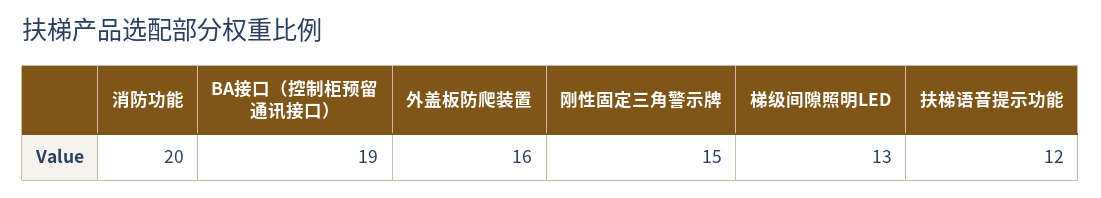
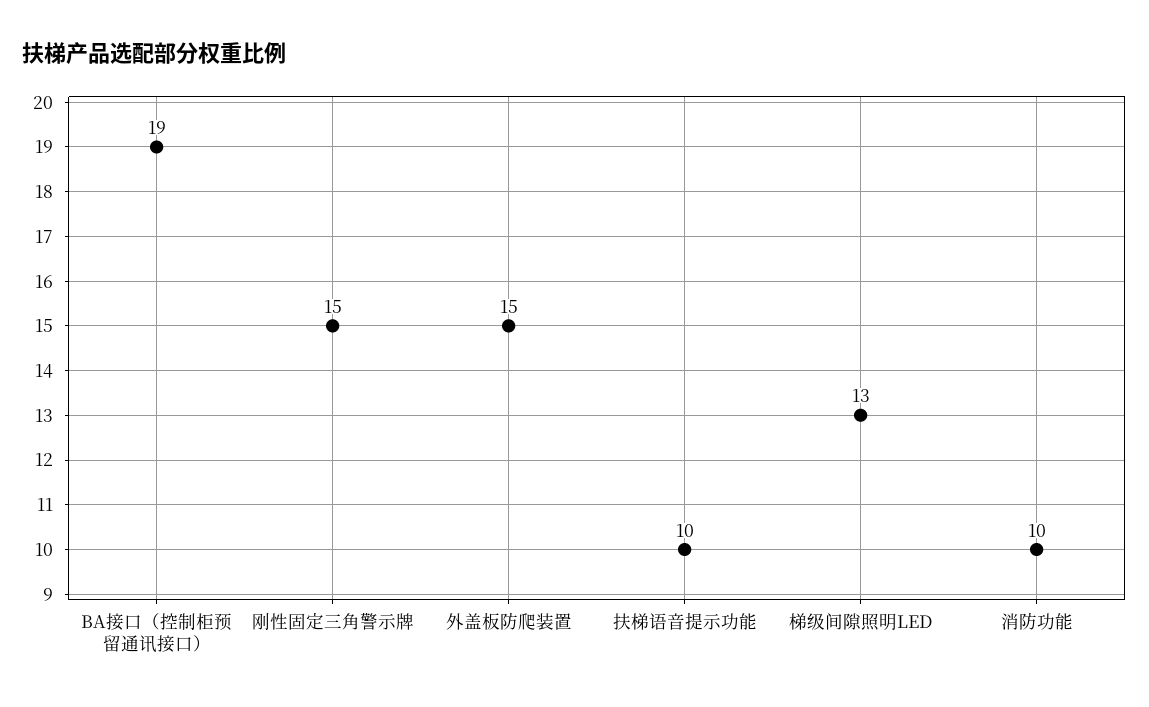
消防功能: 20 -> 10
外盖板防爬装置: 16 -> 15
扶梯语音提示功能: 12 -> 10

